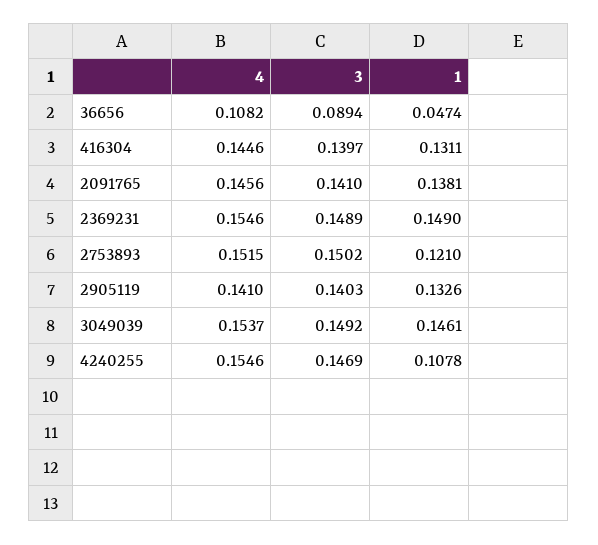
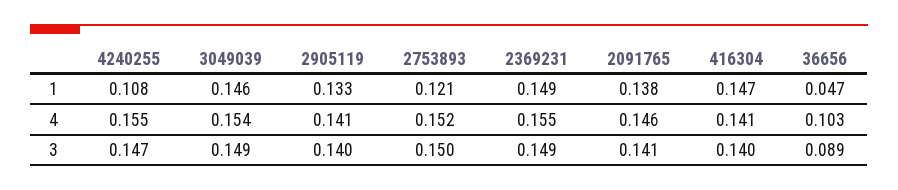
4, 36656: 0.1082 -> 0.103
4, 416304: 0.1446 -> 0.141
1, 416304: 0.1311 -> 0.147

